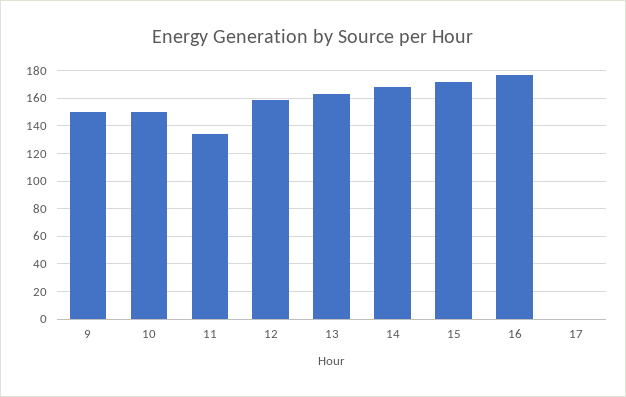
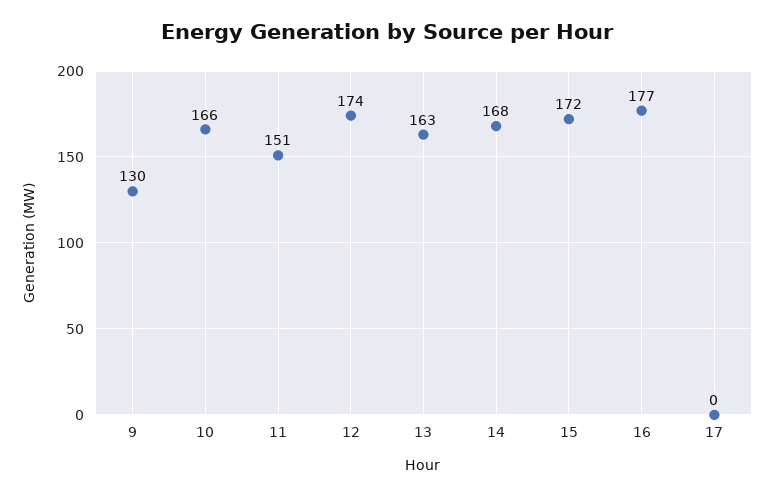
9: 150 -> 130
10: 150 -> 166
11: 135 -> 151
12: 160 -> 174

